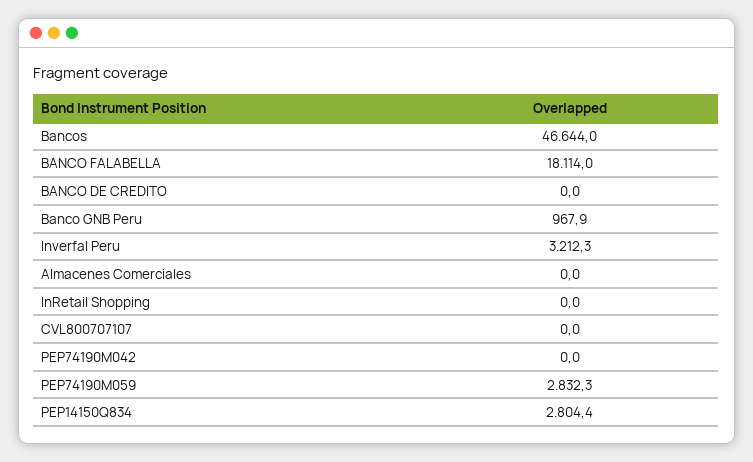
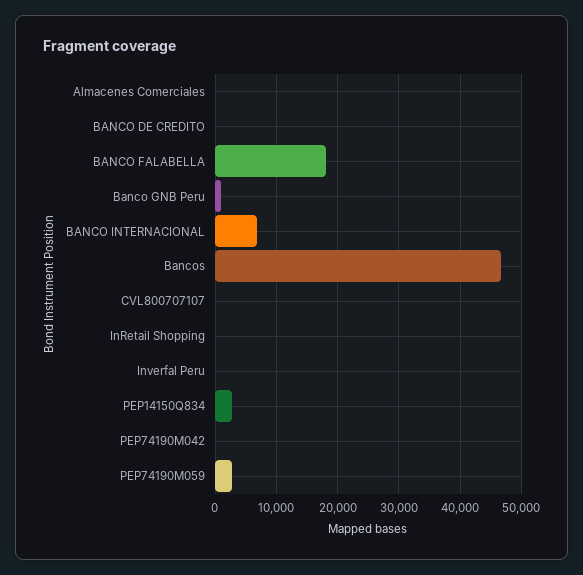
Inverfal Peru: 3212.3 -> 0
BANCO INTERNACIONAL: none -> 7000

